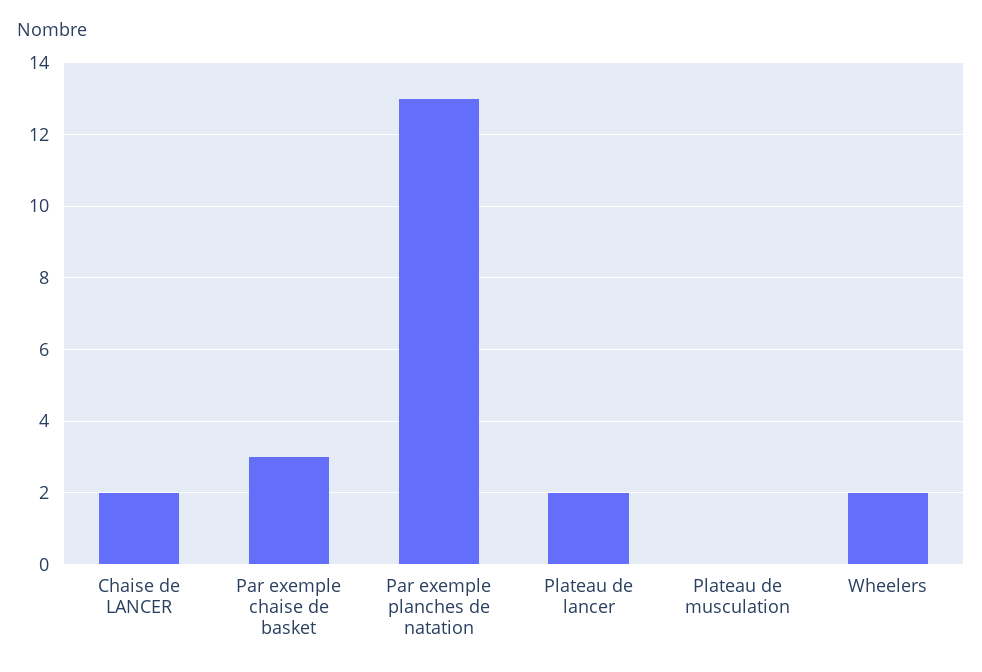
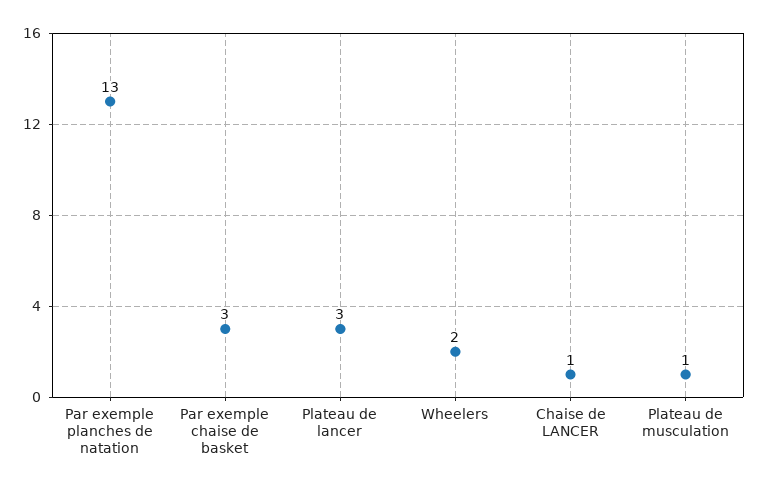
Chaise de LANCER: 2 -> 1
Plateau de lancer: 2 -> 3
Plateau de musculation: 0 -> 1

